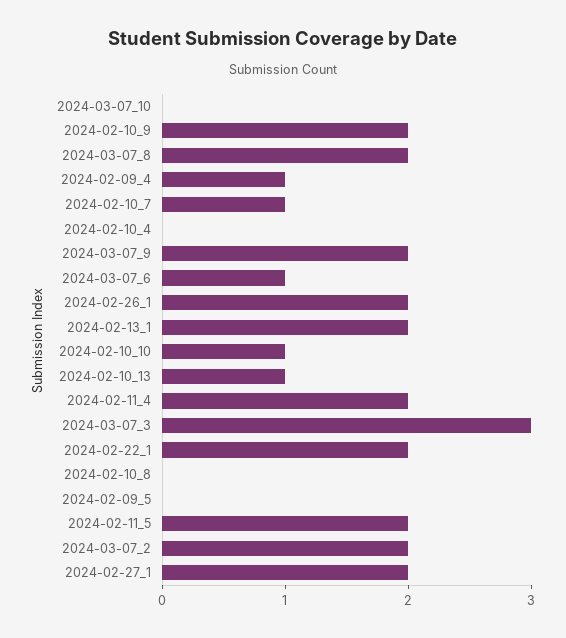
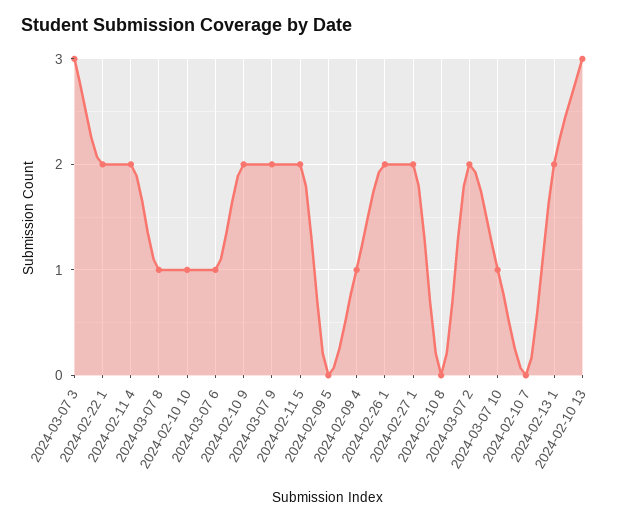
2024-03-07_10: 0 -> 1
2024-03-07_8: 2 -> 1
2024-02-10_7: 1 -> 0
2024-02-10_4: 0 -> none
2024-02-10_13: 1 -> 3

